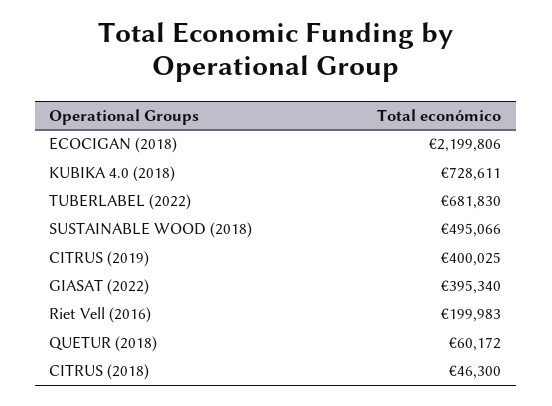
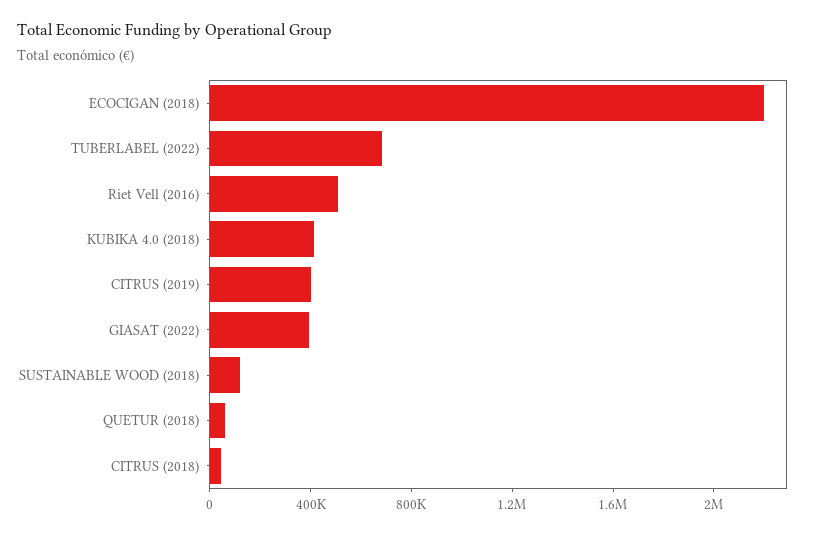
KUBIKA 4.0 (2018): 728611 -> 400000
SUSTAINABLE WOOD (2018): 495066 -> 100000
Riet Vell (2016): 199983 -> 500000

